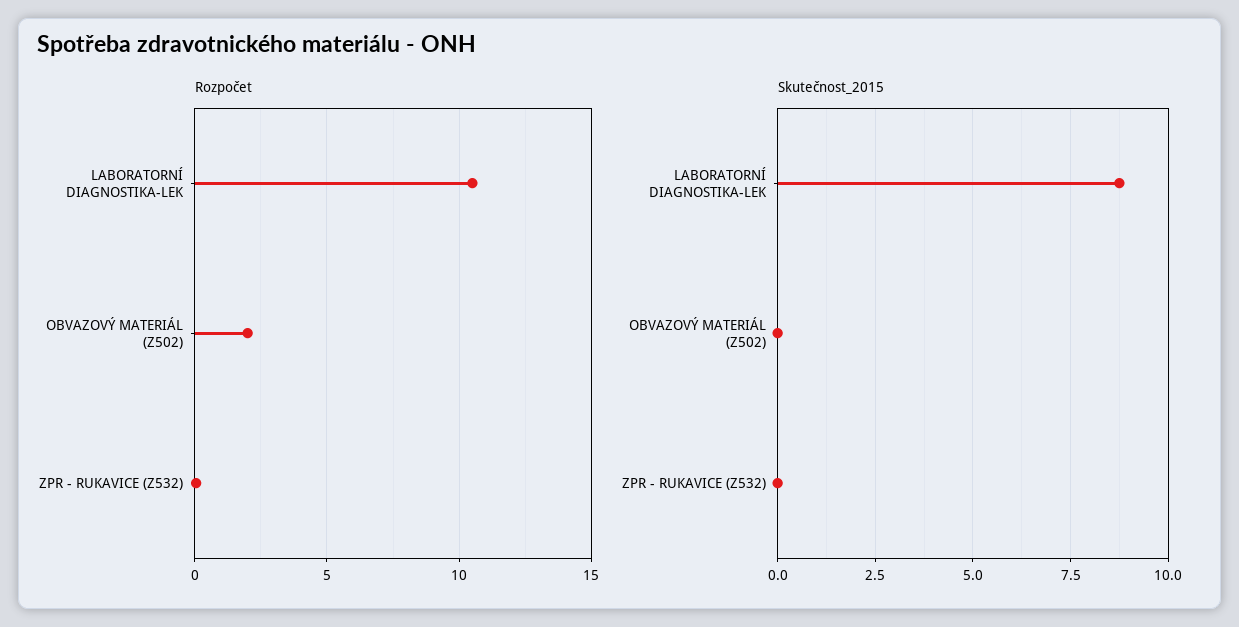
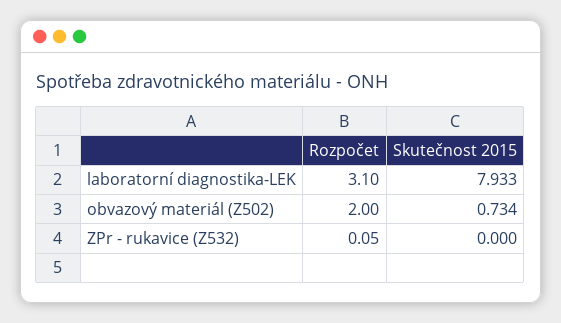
Rozpočet, LABORATORNÍ DIAGNOSTIKA-LEK: 10.5 -> 3.1
Skutečnost_2015, LABORATORNÍ DIAGNOSTIKA-LEK: 8.75 -> 7.933
Skutečnost_2015, OBVAZOVÝ MATERIÁL (Z502): 0 -> 0.734

